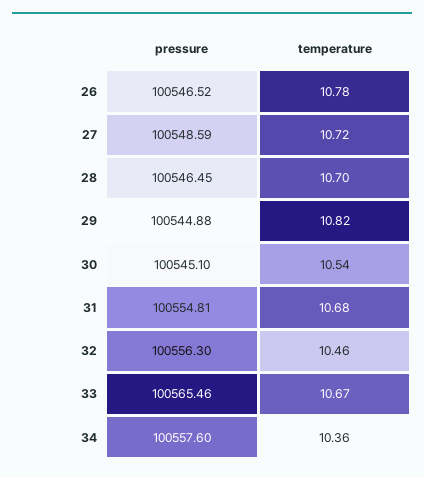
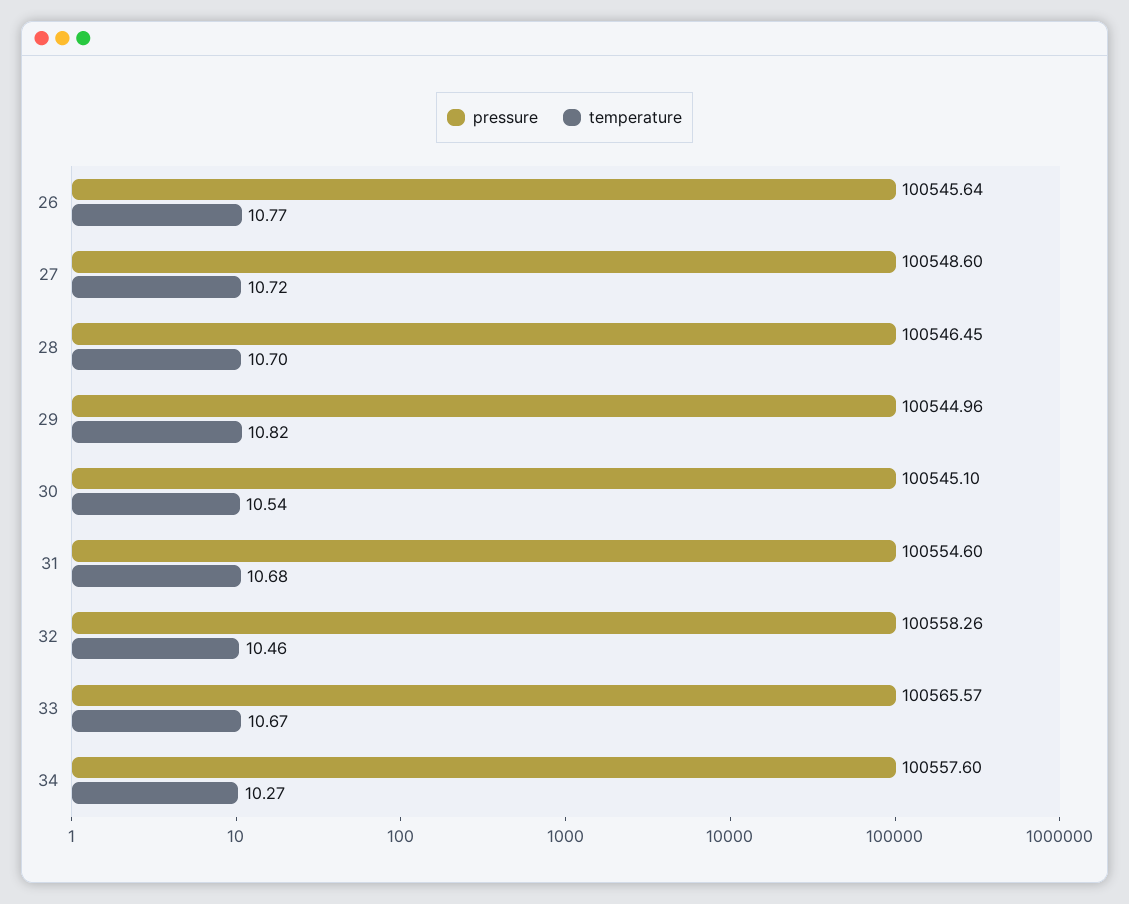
pressure, 26: 100546.52 -> 100545.64
temperature, 26: 10.78 -> 10.77
pressure, 27: 100548.59 -> 100548.6
pressure, 29: 100544.88 -> 100544.96
pressure, 31: 100554.81 -> 100554.6
pressure, 32: 100556.3 -> 100558.26
pressure, 33: 100565.46 -> 100565.57
temperature, 34: 10.36 -> 10.27

